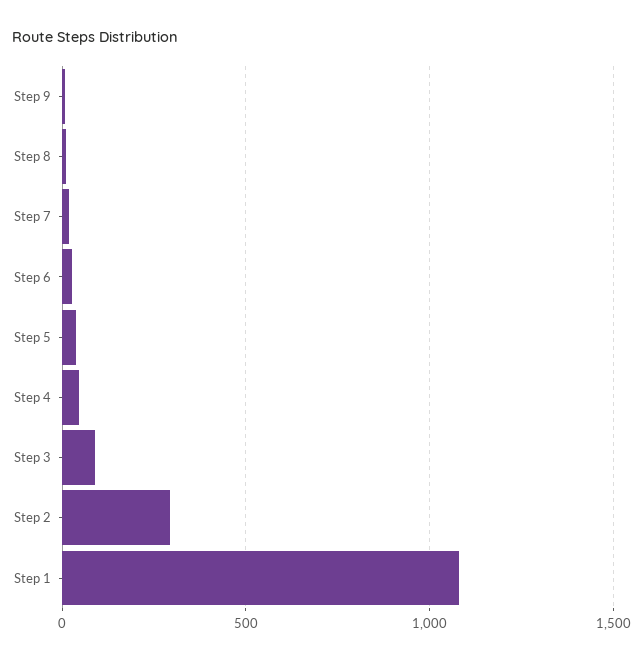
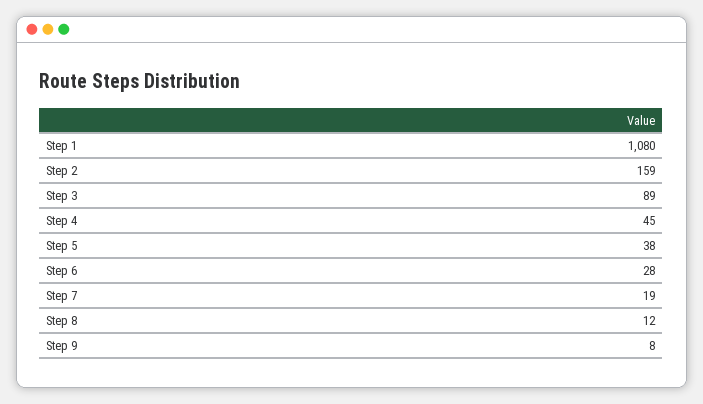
Step 2: 300 -> 159

